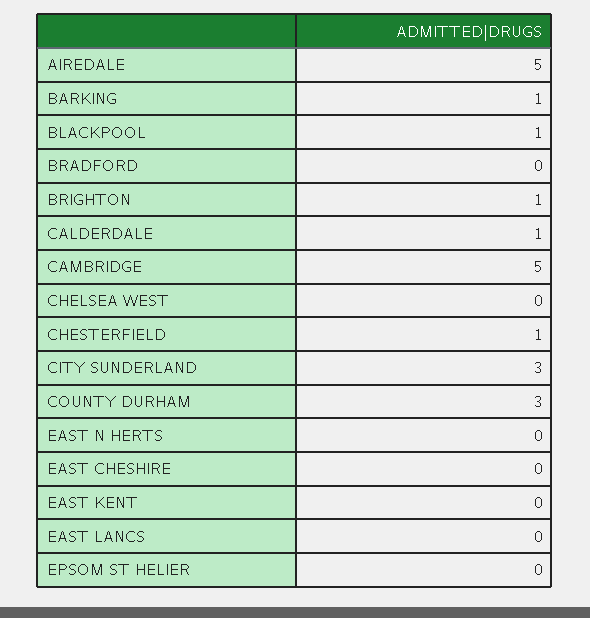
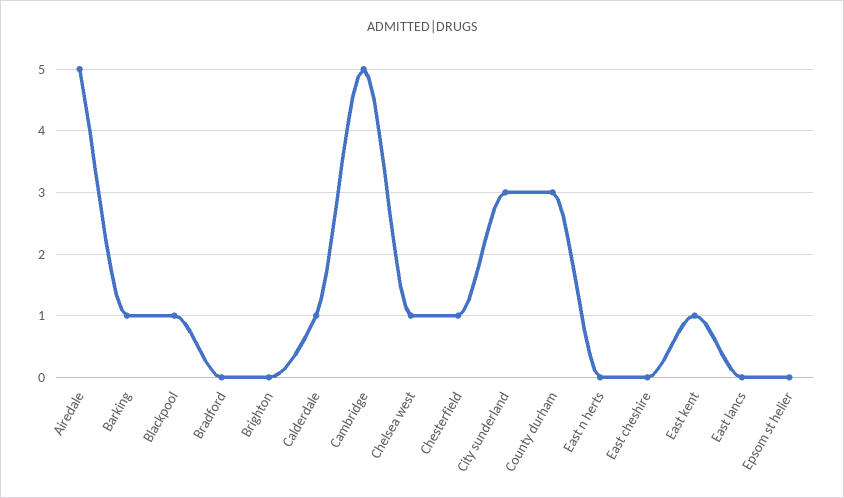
BRIGHTON: 1 -> 0
CHELSEA WEST: 0 -> 1
EAST KENT: 0 -> 1

